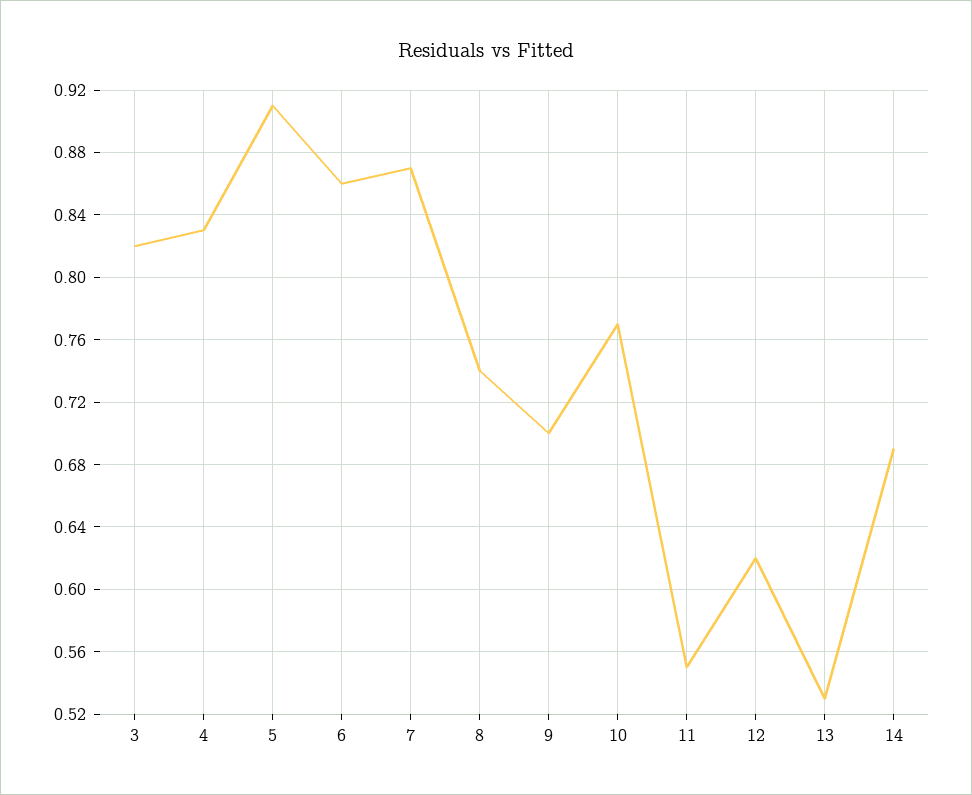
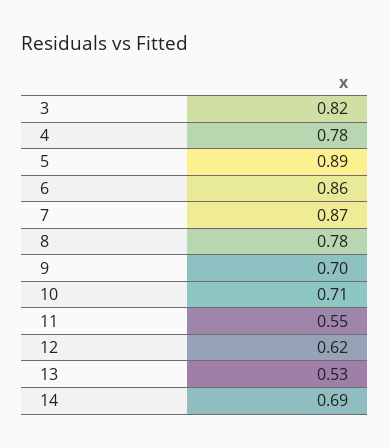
4: 0.83 -> 0.78
5: 0.91 -> 0.89
8: 0.74 -> 0.78
10: 0.77 -> 0.71

